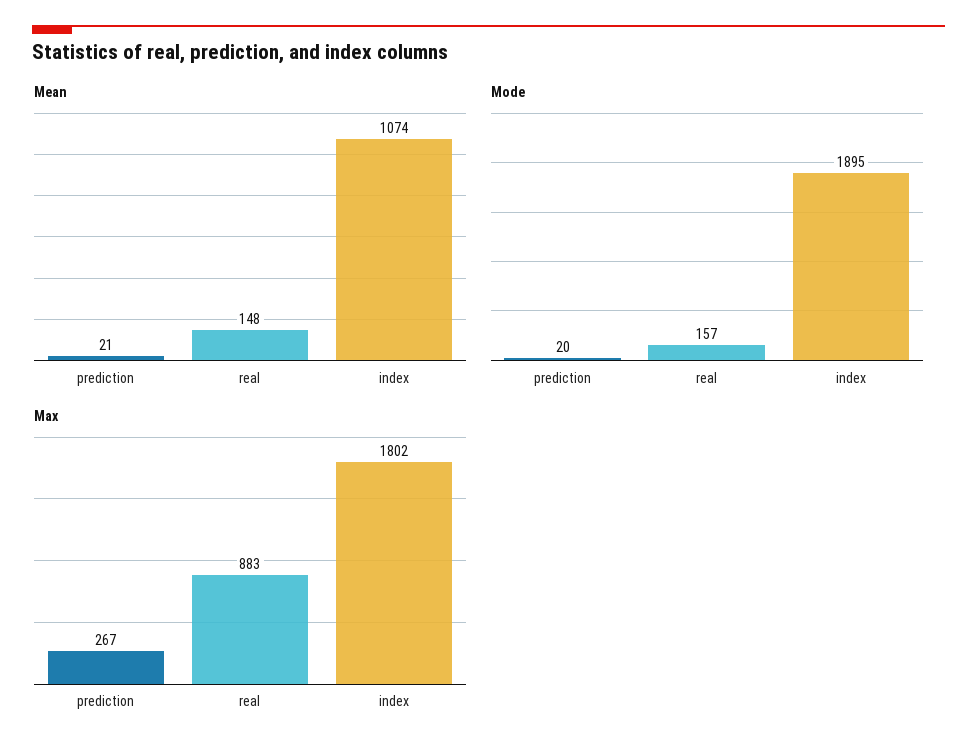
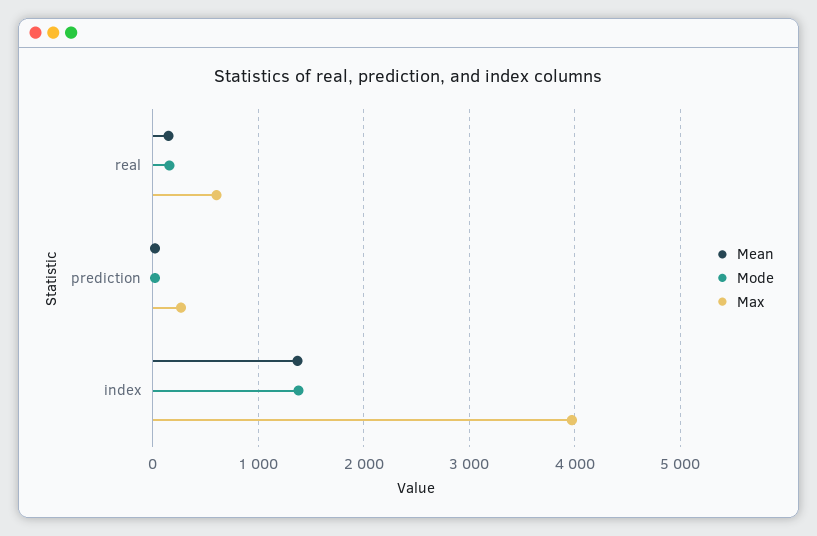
Mean, index: 1074 -> 1400
Mode, index: 1895 -> 1400
Max, real: 883 -> 600
Max, index: 1802 -> 4000

